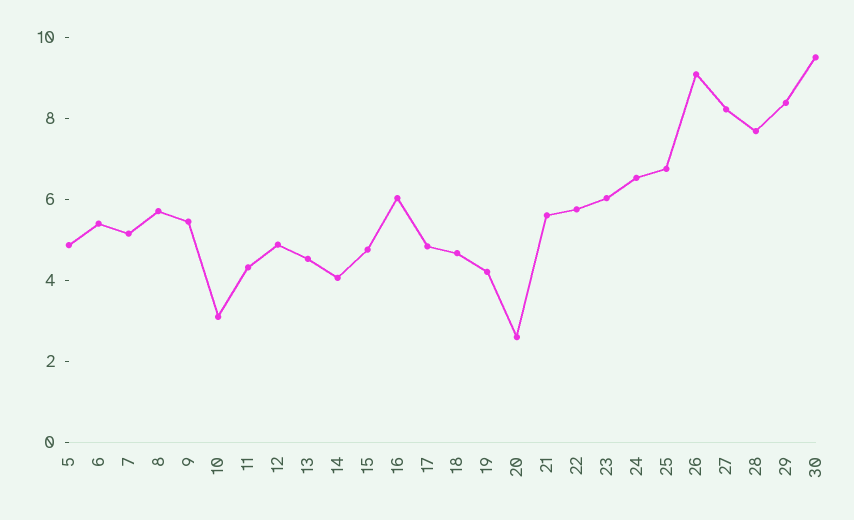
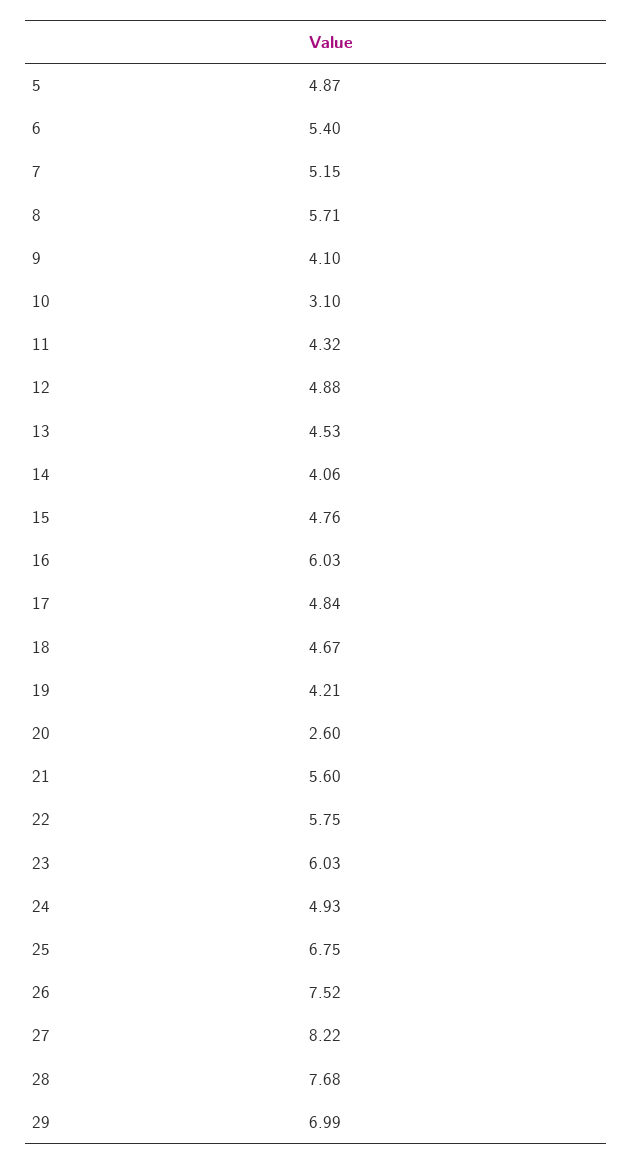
9: 5.5 -> 4.1
24: 6.5 -> 4.93
26: 9 -> 7.52
29: 8.5 -> 6.99
30: 9.5 -> none

